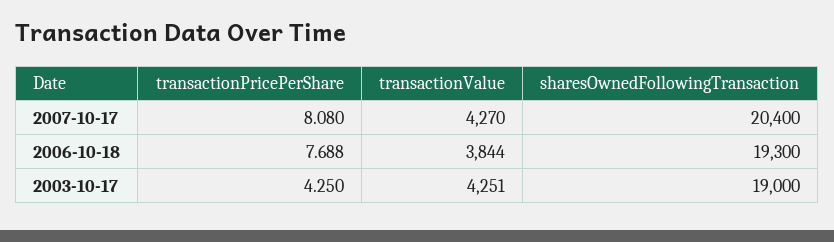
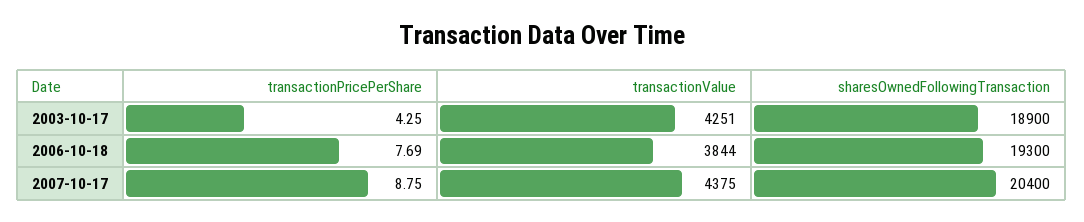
transactionPricePerShare, 2007-10-17: 8.08 -> 8.75
transactionValue, 2007-10-17: 4270 -> 4375
transactionPricePerShare, 2006-10-18: 7.688 -> 7.69
sharesOwnedFollowingTransaction, 2003-10-17: 19000 -> 18900

